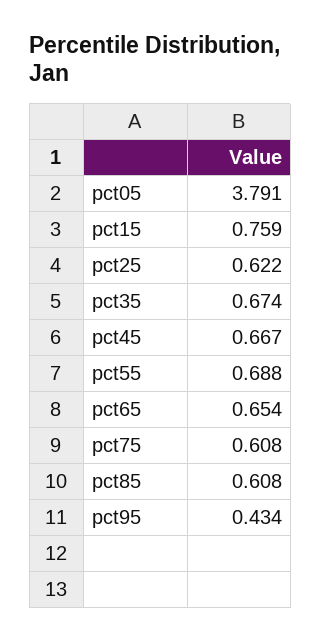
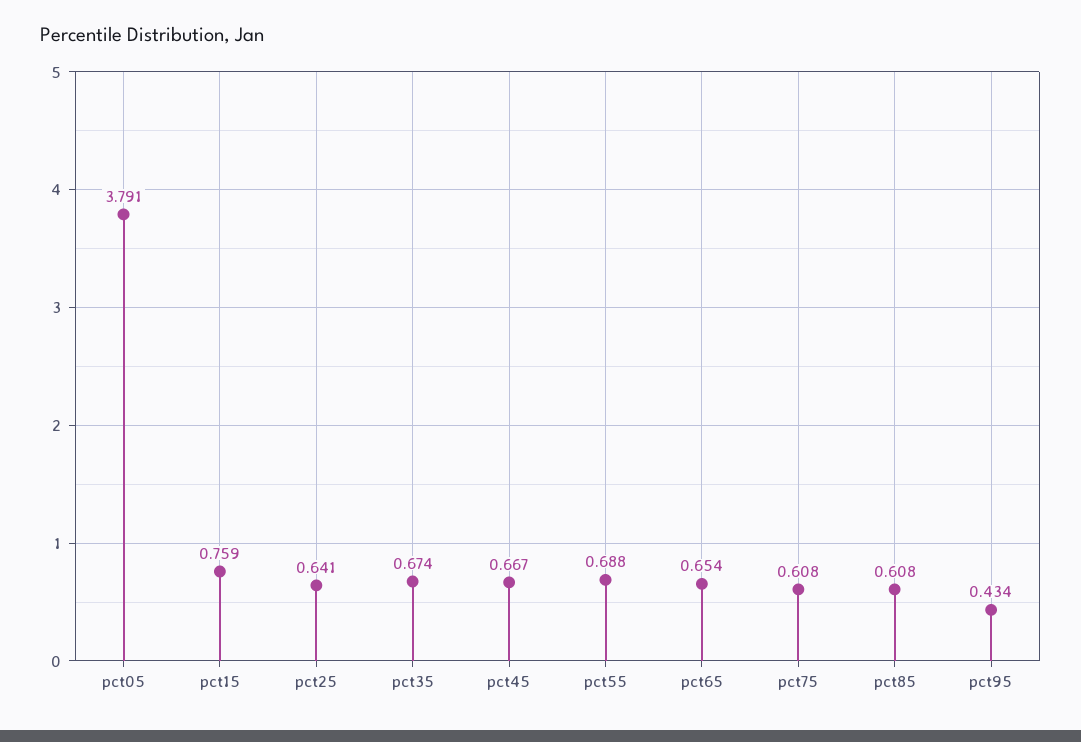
pct25: 0.622 -> 0.641

